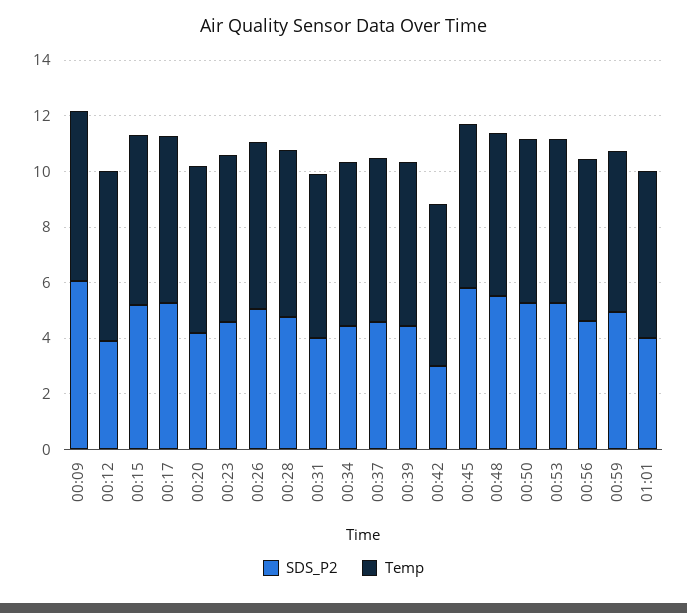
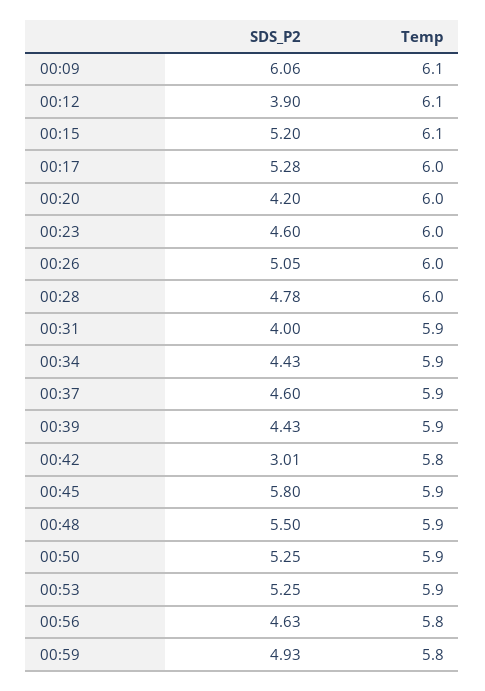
SDS_P2, 01:01: 4 -> none
Temp, 01:01: 6 -> none

